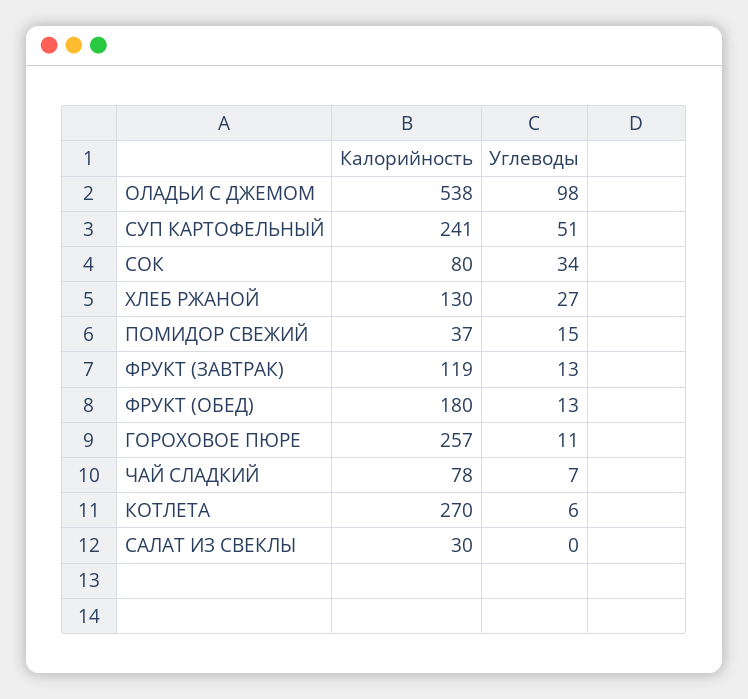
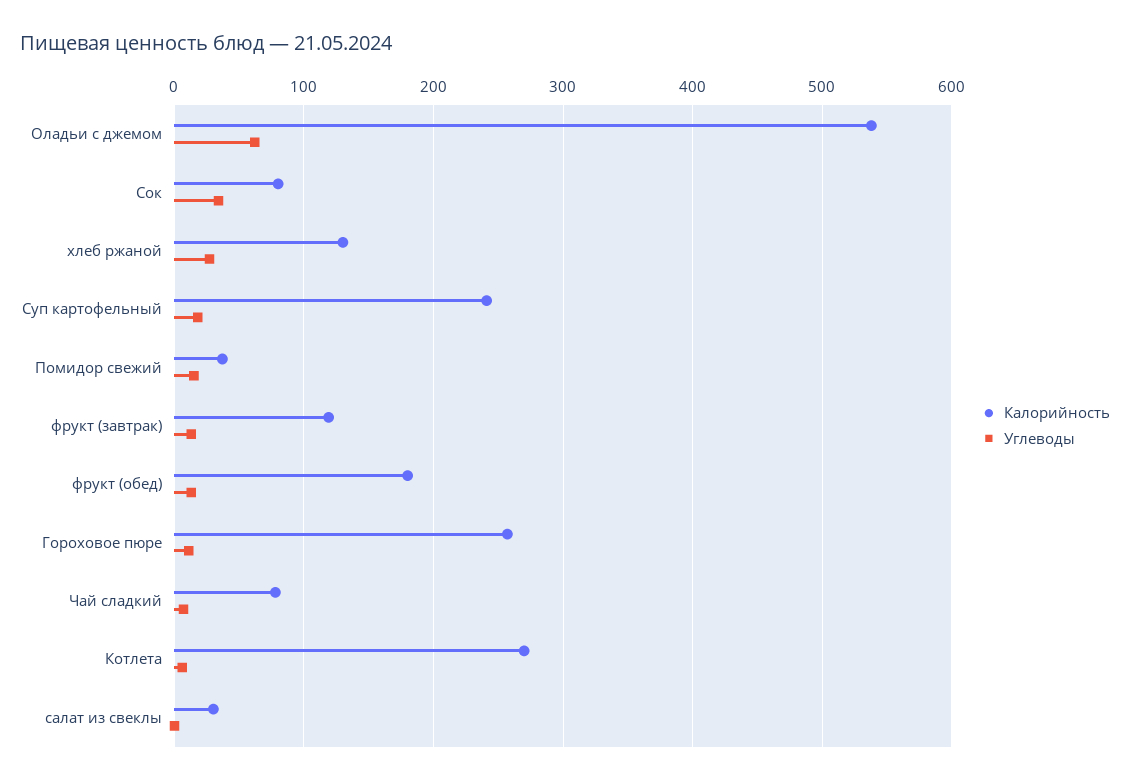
Углеводы, ОЛАДЬИ С ДЖЕМОМ: 98 -> 60
Углеводы, СУП КАРТОФЕЛЬНЫЙ: 51 -> 20

